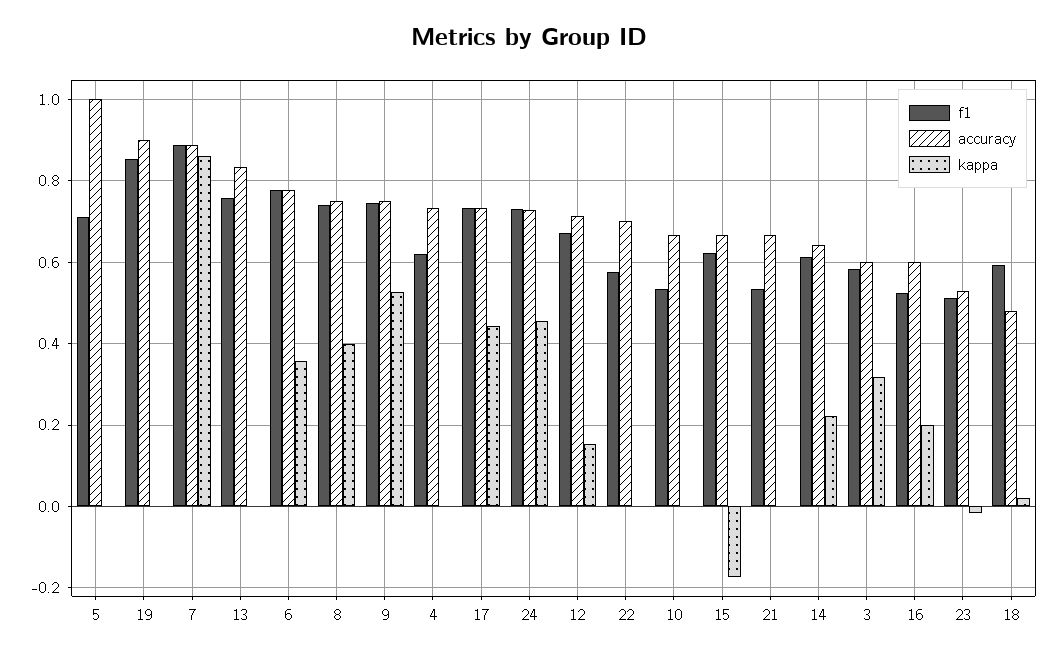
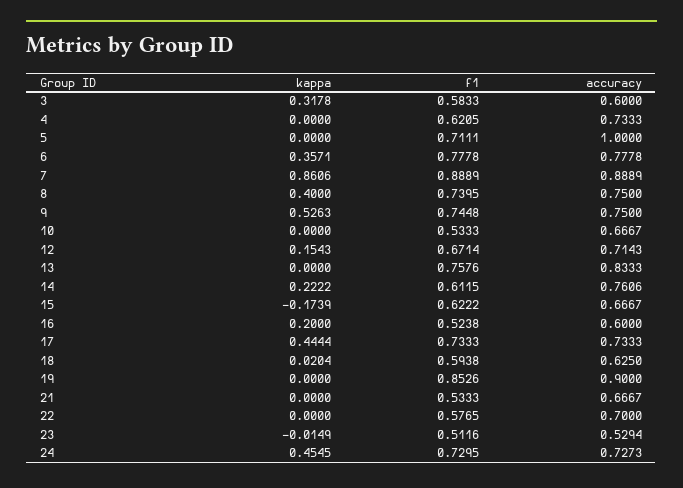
accuracy, 14: 0.64 -> 0.7606
accuracy, 18: 0.48 -> 0.625

